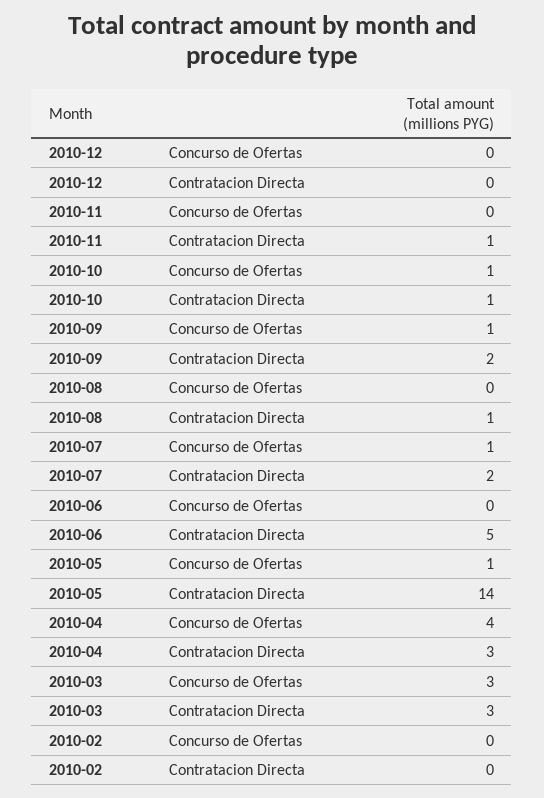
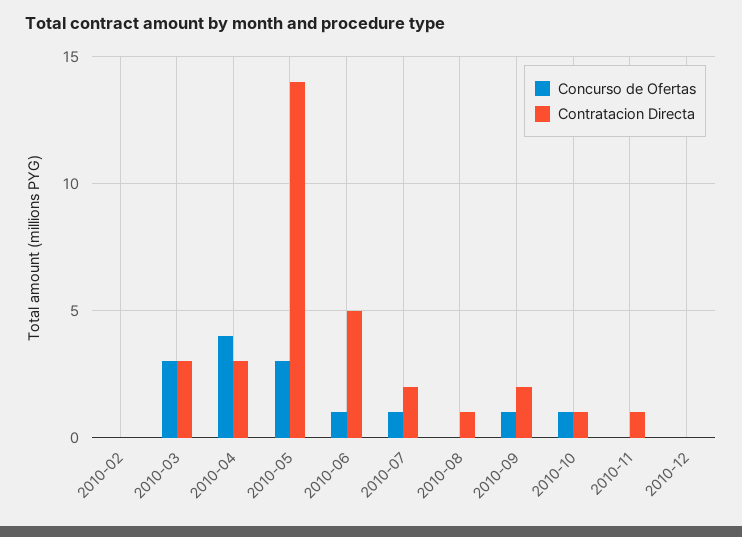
Concurso de Ofertas, 2010-06: 0 -> 1
Concurso de Ofertas, 2010-05: 1 -> 3

